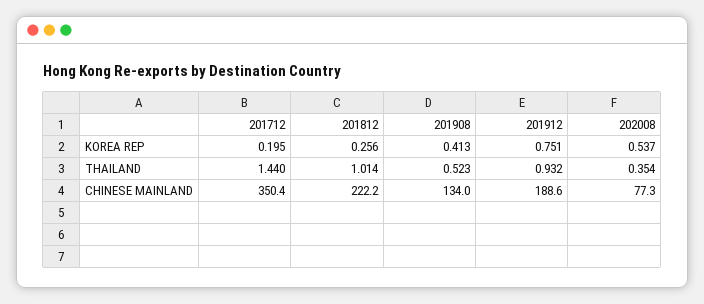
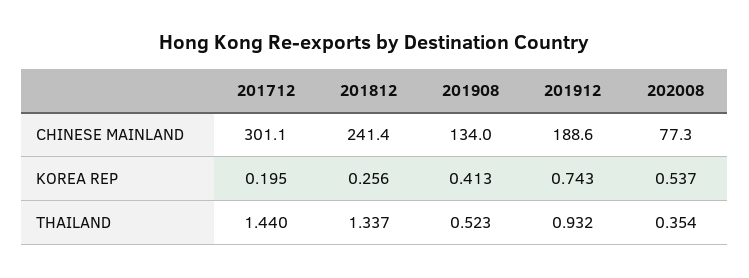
201912, KOREA REP: 0.751 -> 0.743
201812, THAILAND: 1.014 -> 1.337
201712, CHINESE MAINLAND: 350.4 -> 301.1
201812, CHINESE MAINLAND: 222.2 -> 241.4

